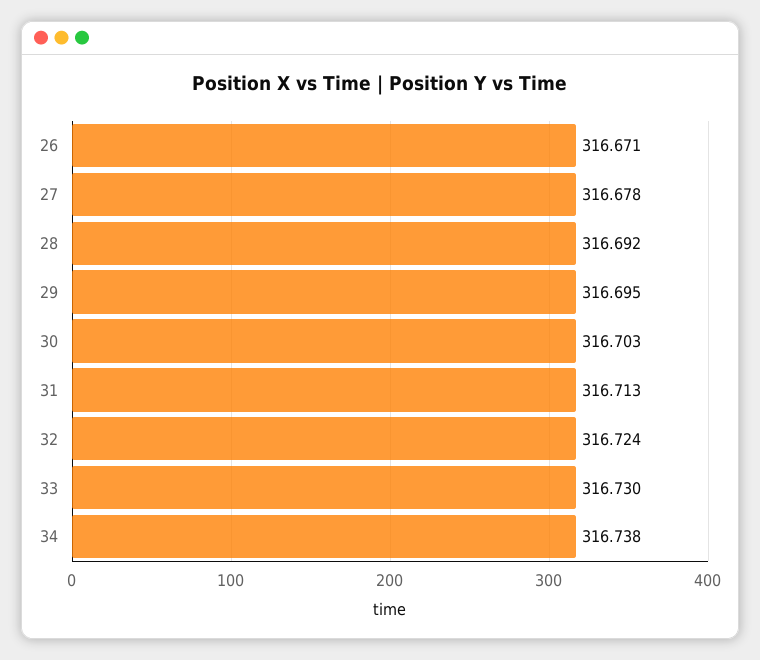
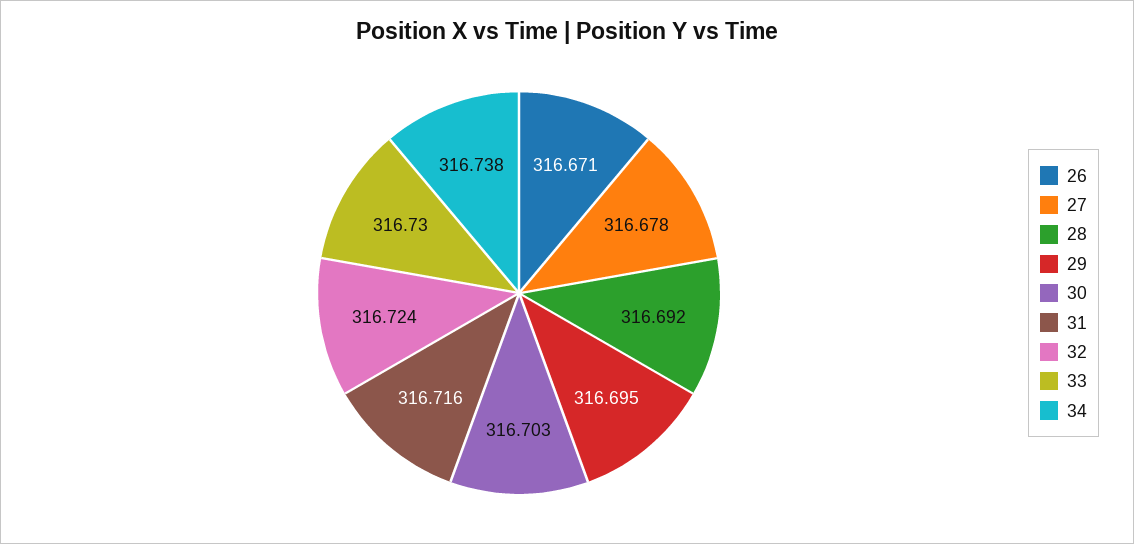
31: 316.713 -> 316.716

